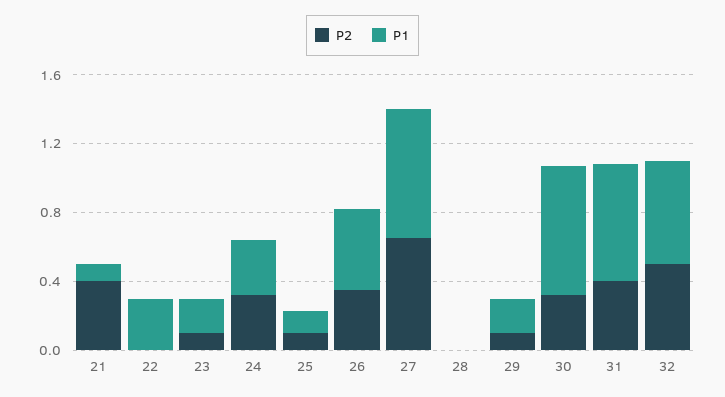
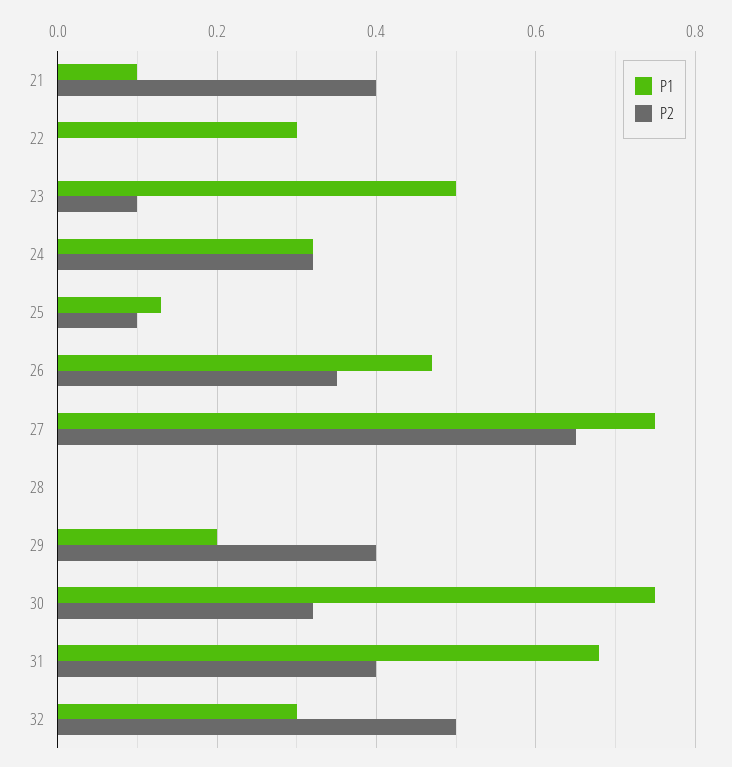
P1, 23: 0.2 -> 0.5
P2, 29: 0.1 -> 0.4
P1, 32: 0.6 -> 0.3

